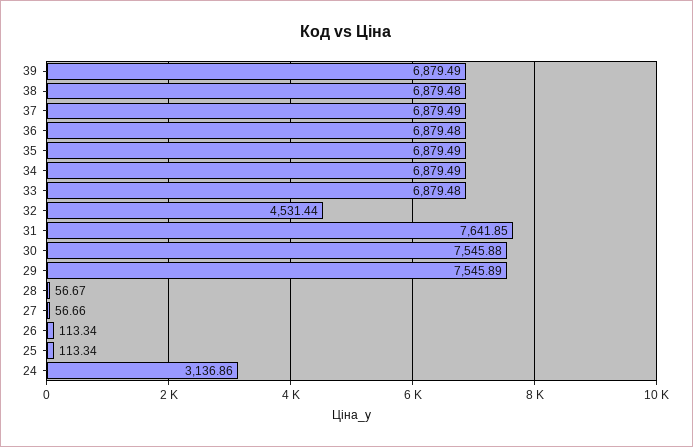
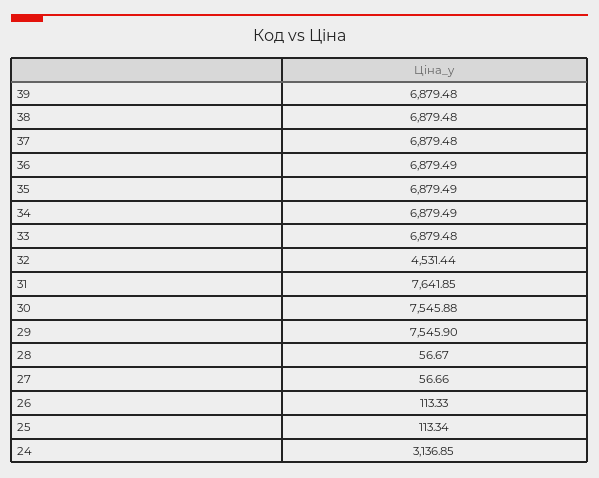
39: 6879.49 -> 6879.48
37: 6879.49 -> 6879.48
36: 6879.48 -> 6879.49
29: 7545.89 -> 7545.9
26: 113.34 -> 113.33
24: 3136.86 -> 3136.85

